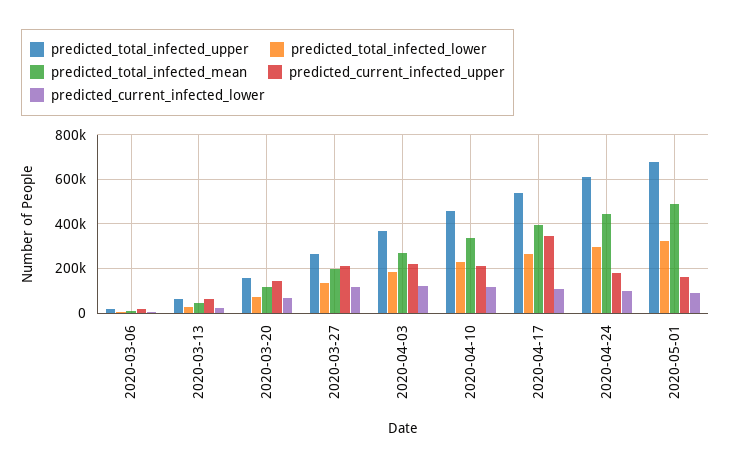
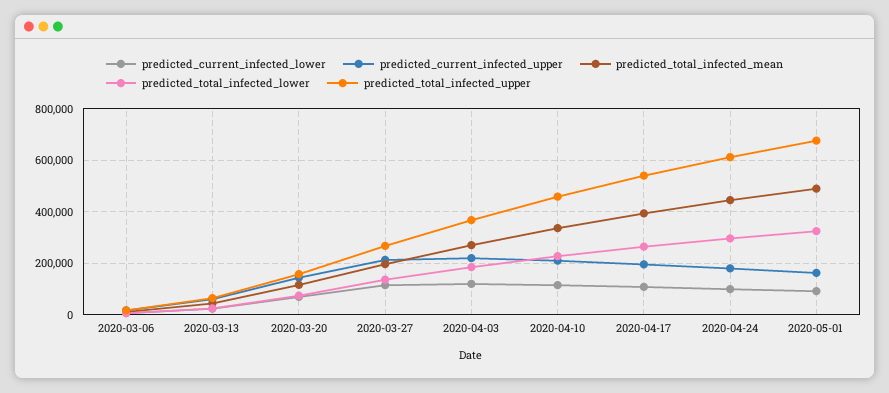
predicted_current_infected_upper, 2020-04-17: 350000 -> 200000

